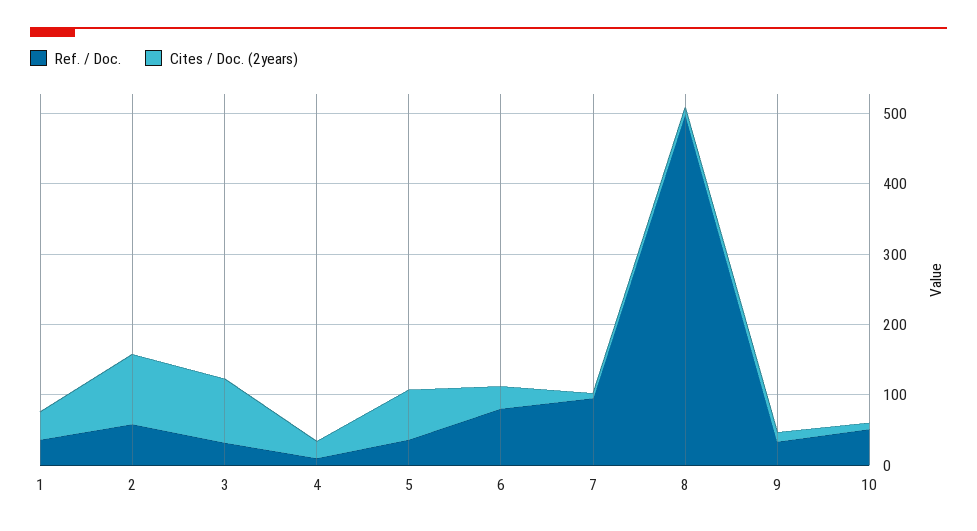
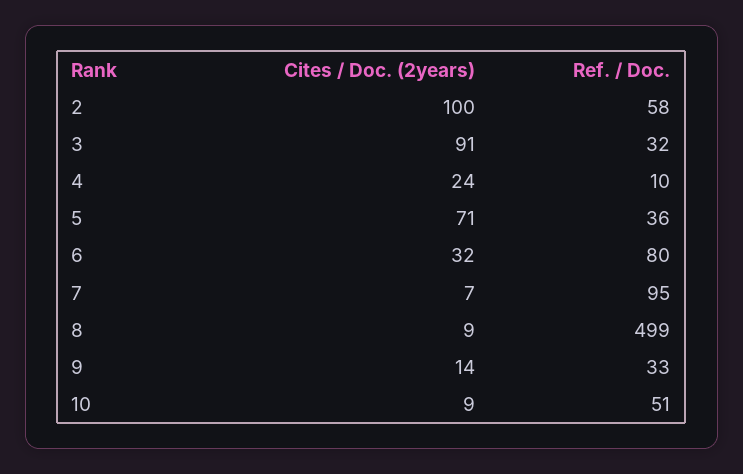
Ref. / Doc., 1: 40 -> none
Cites / Doc. (2years), 1: 40 -> none

